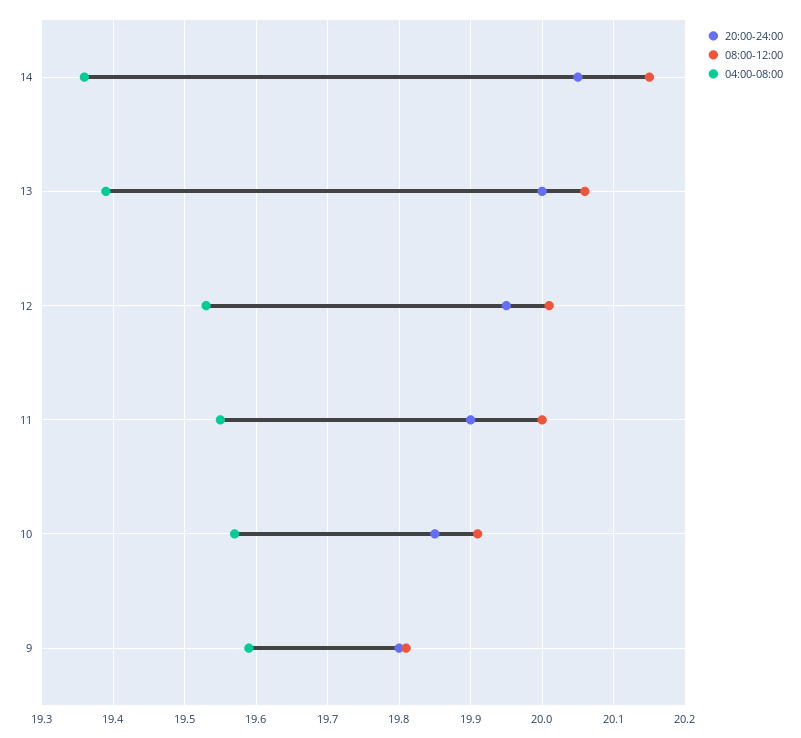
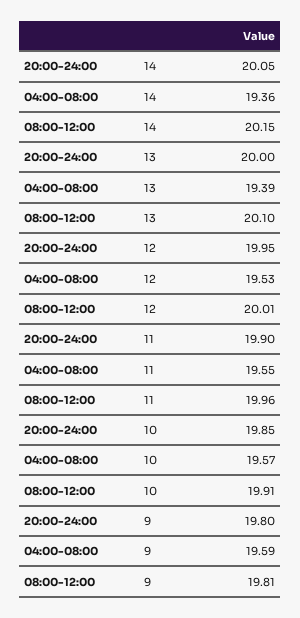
08:00-12:00, 13: 20.06 -> 20.1
08:00-12:00, 11: 20 -> 19.96

